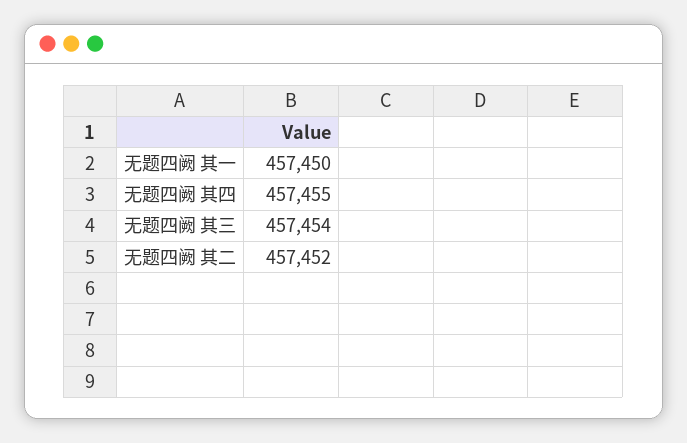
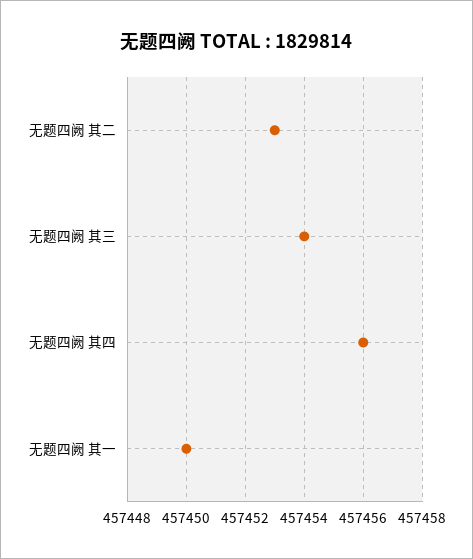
无题四阙 其四: 457455 -> 457456
无题四阙 其二: 457452 -> 457453

